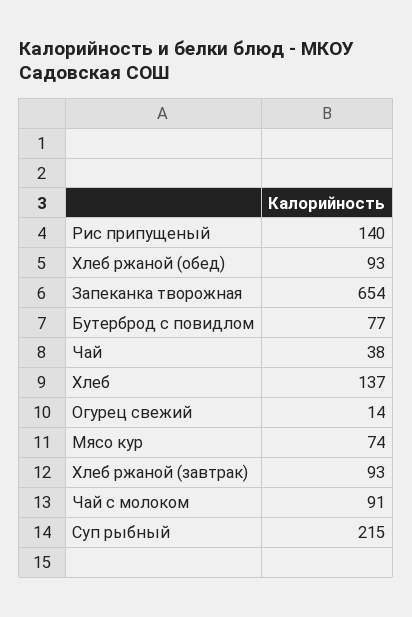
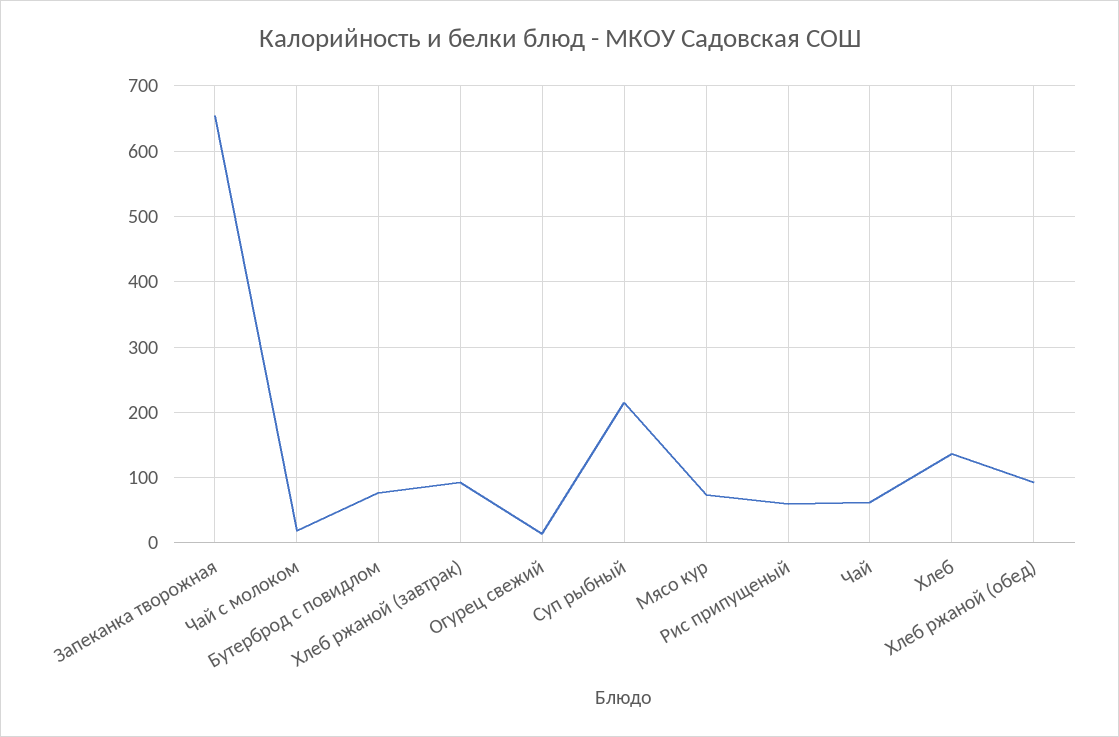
Рис припущеный: 140 -> 60
Чай: 38 -> 60
Чай с молоком: 91 -> 20

